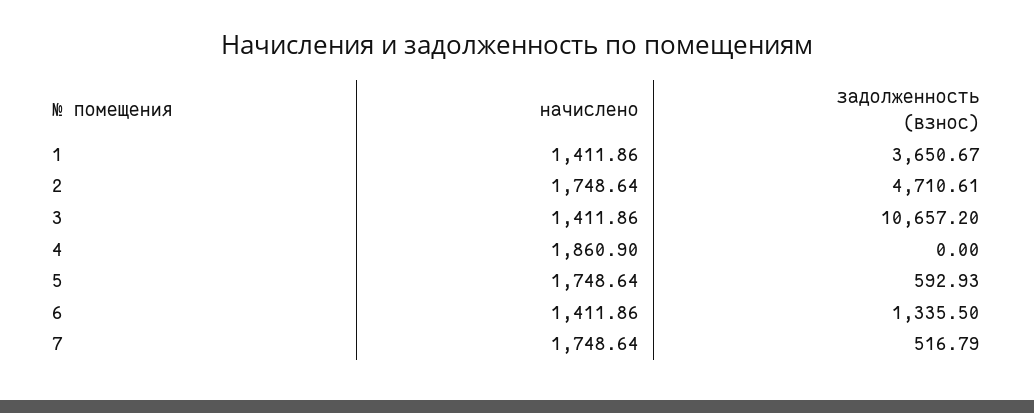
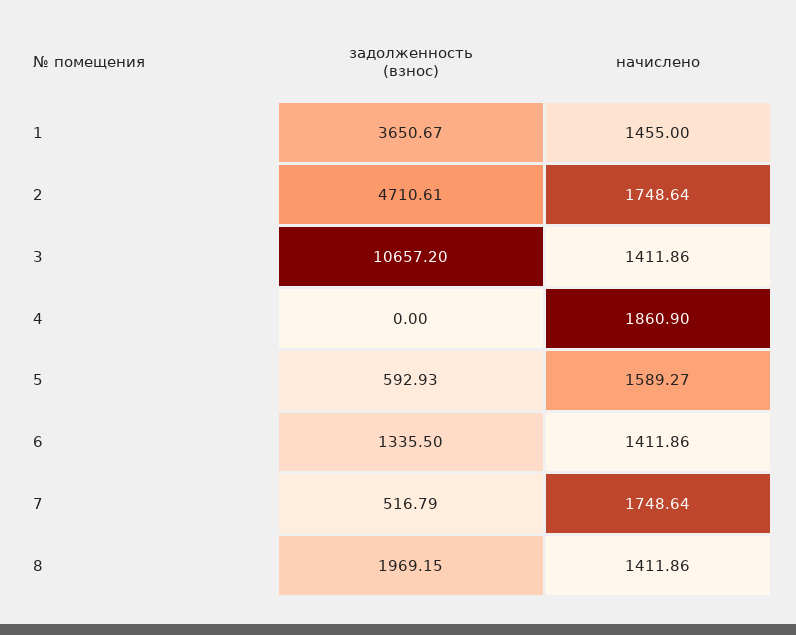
начислено, 1: 1411.86 -> 1455
начислено, 5: 1748.64 -> 1589.27
задолженность (взнос), 8: none -> 1969.15
начислено, 8: none -> 1411.86

